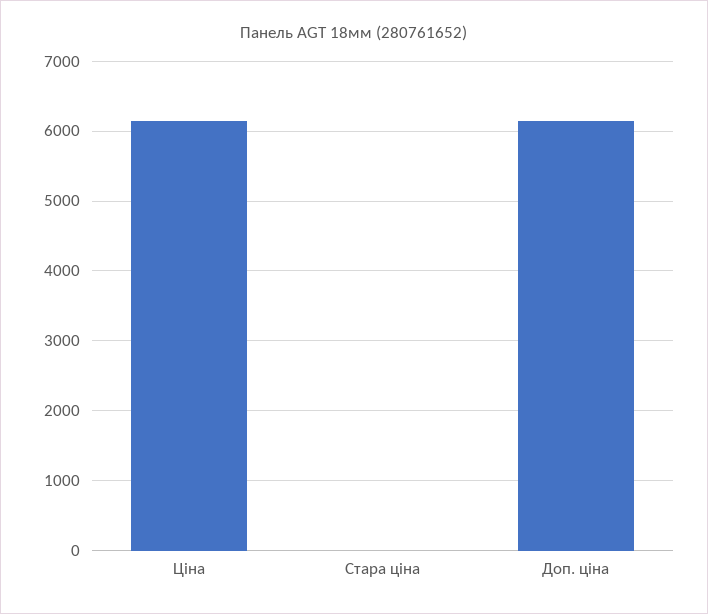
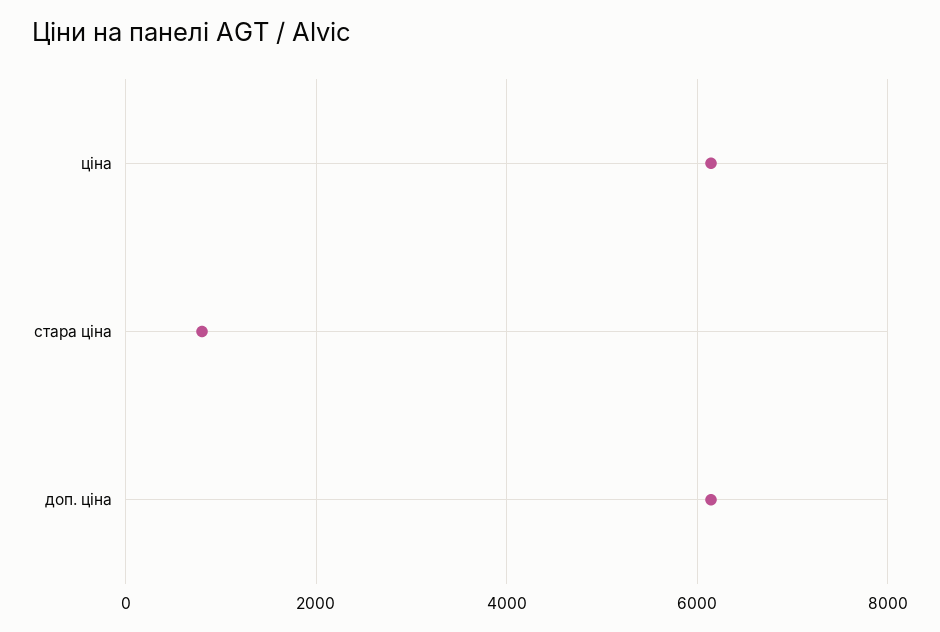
Стара ціна: 0 -> 800

